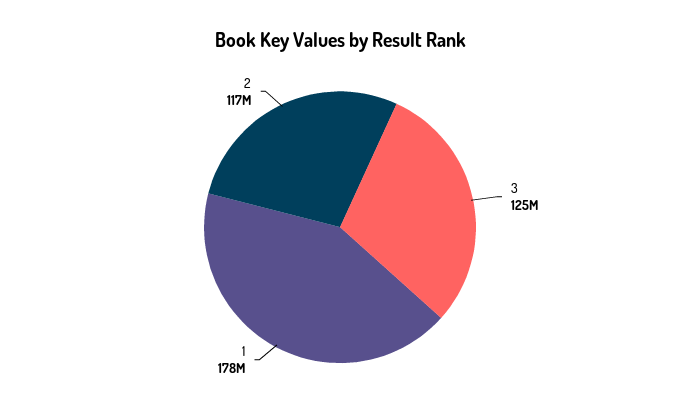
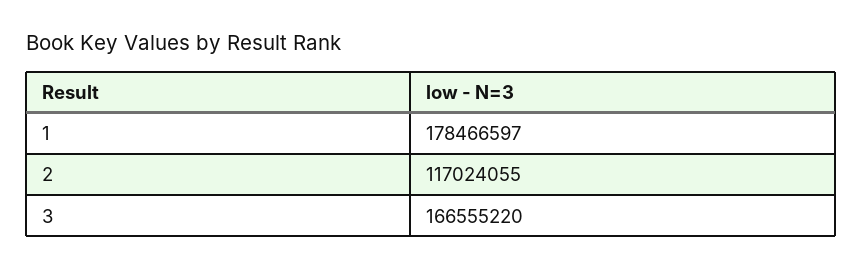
3: 125000000 -> 166555220

